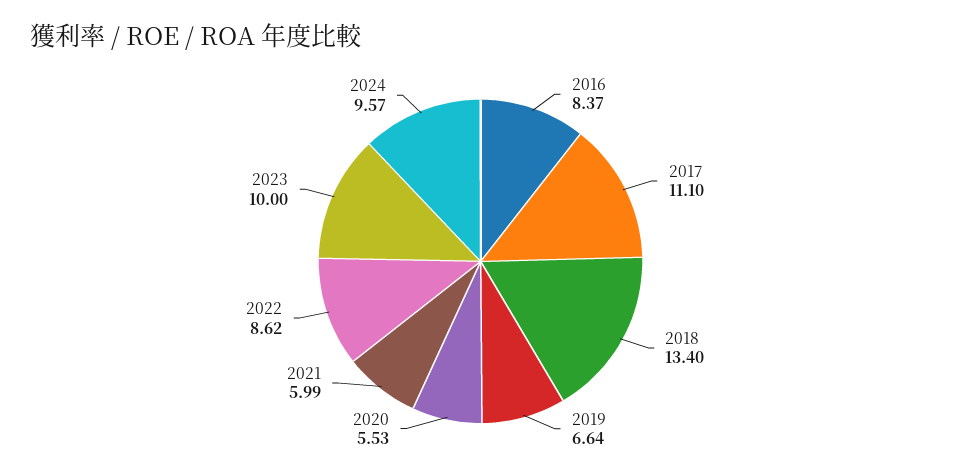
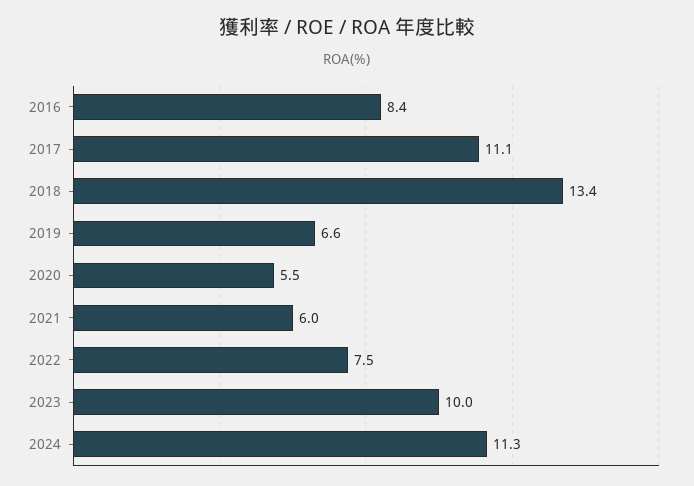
2022: 8.62 -> 7.5
2024: 9.57 -> 11.3

